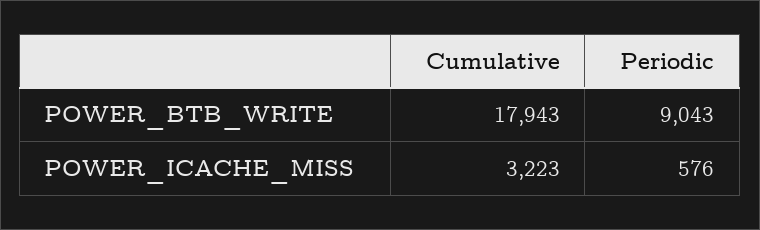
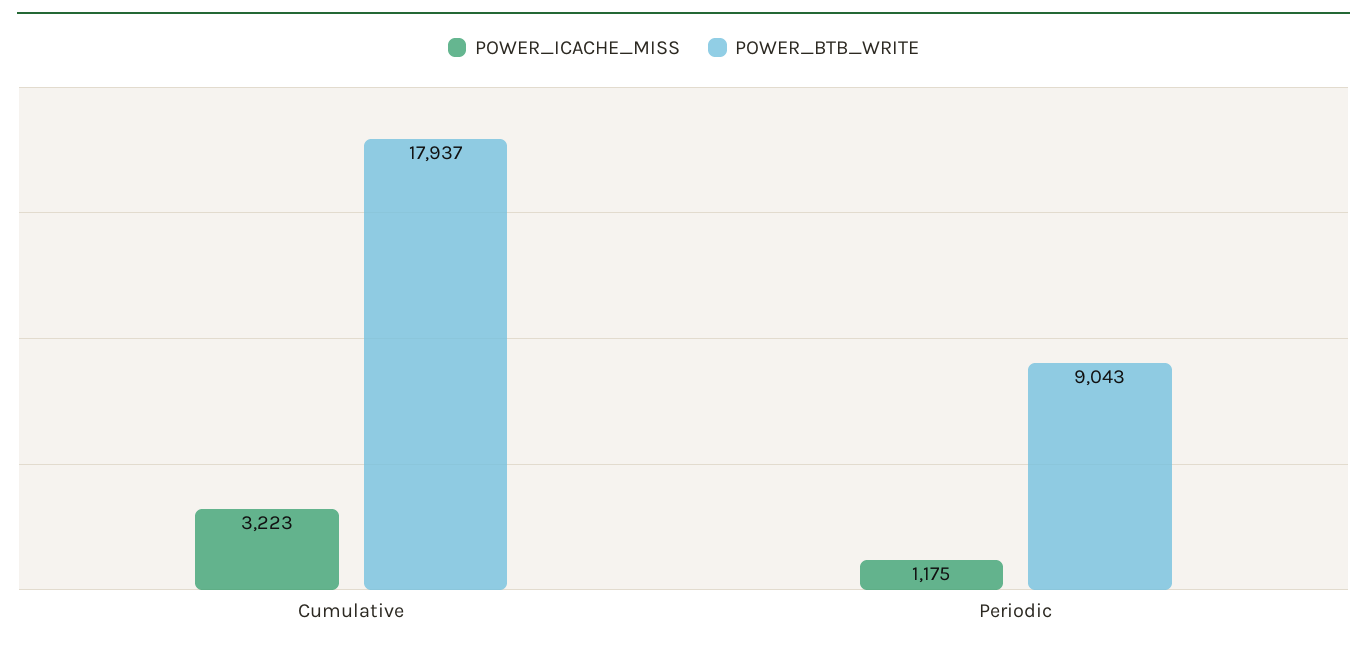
POWER_BTB_WRITE, Cumulative: 17943 -> 17937
POWER_ICACHE_MISS, Periodic: 576 -> 1175

